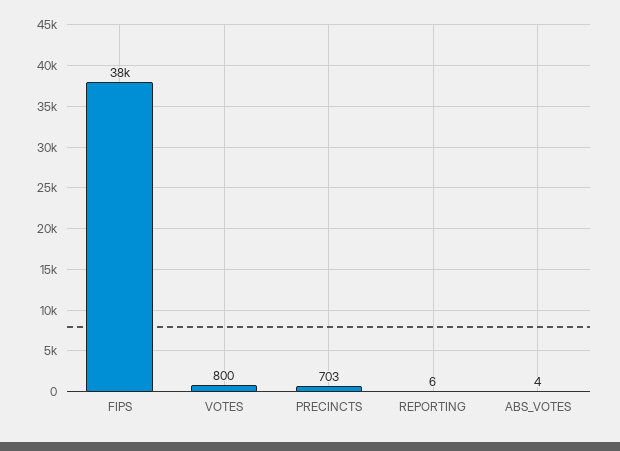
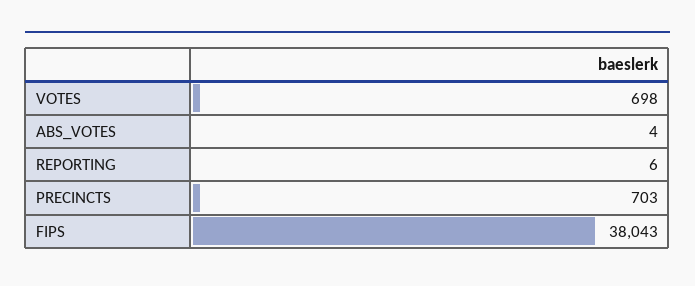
VOTES: 800 -> 698

